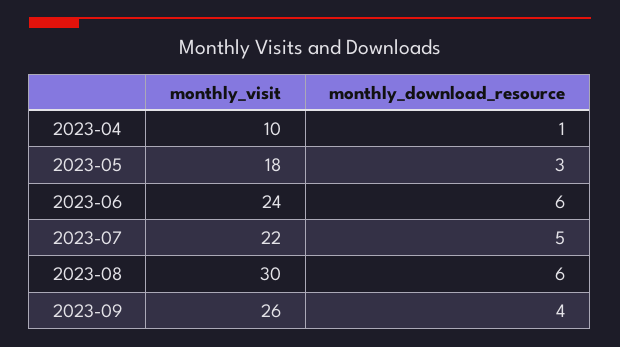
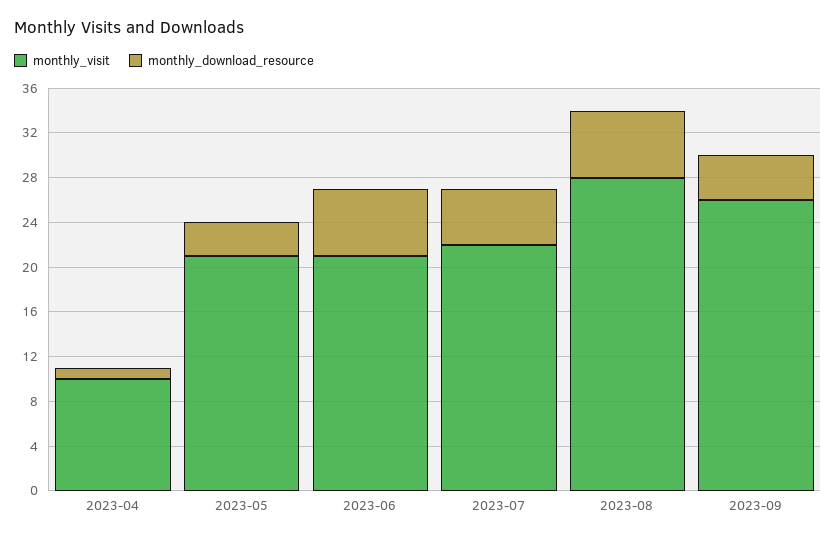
monthly_visit, 2023-05: 18 -> 21
monthly_visit, 2023-06: 24 -> 21
monthly_visit, 2023-08: 30 -> 28

